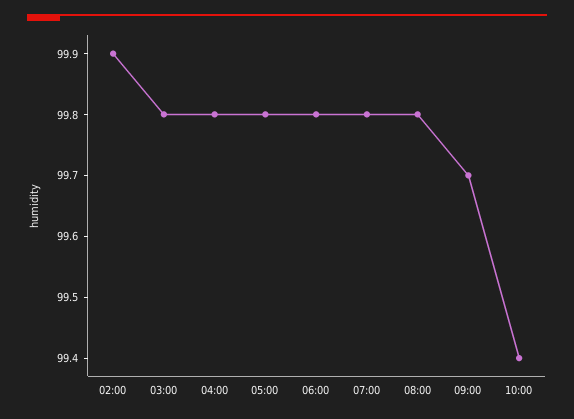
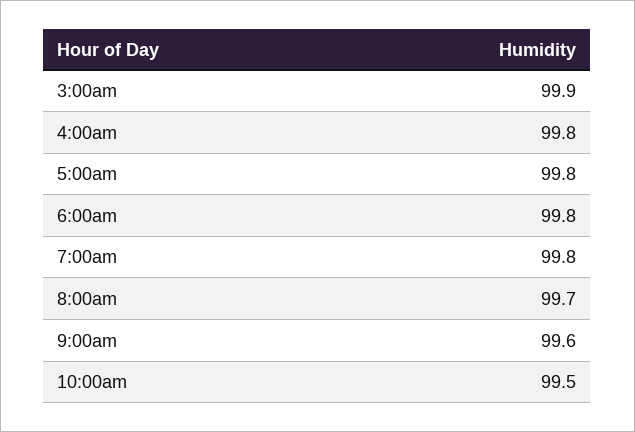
02:00: 99.9 -> none
03:00: 99.8 -> 99.9
08:00: 99.8 -> 99.7
09:00: 99.7 -> 99.6
10:00: 99.4 -> 99.5

